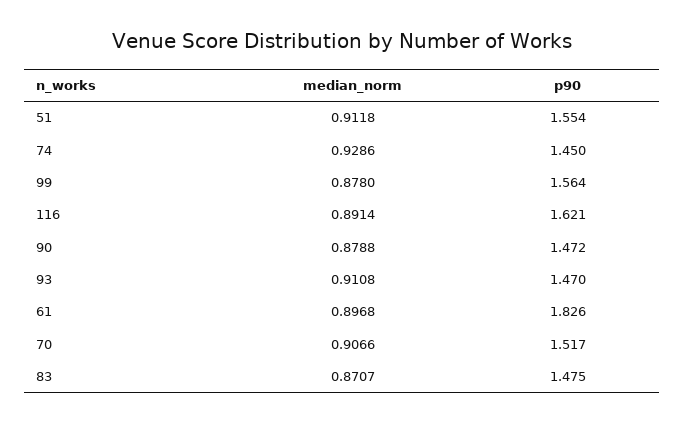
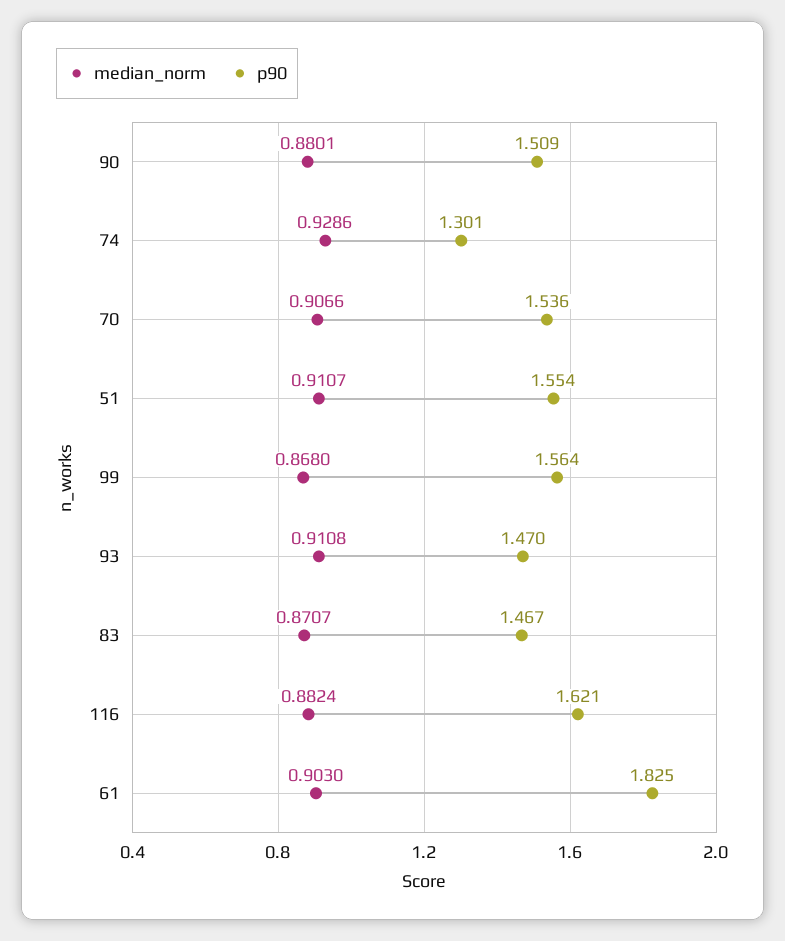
median_norm, 51: 0.9118 -> 0.9107
p90, 74: 1.45 -> 1.301
median_norm, 99: 0.878 -> 0.868
median_norm, 116: 0.8914 -> 0.8824
median_norm, 90: 0.8788 -> 0.8801
p90, 90: 1.472 -> 1.509
median_norm, 61: 0.8968 -> 0.903
p90, 61: 1.826 -> 1.825
p90, 70: 1.517 -> 1.536
p90, 83: 1.475 -> 1.467

